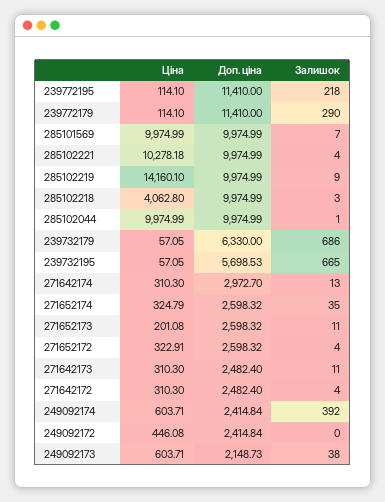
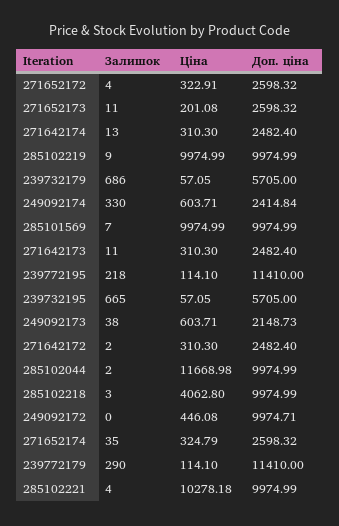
Ціна, 285102219: 14160.1 -> 9974.99
Ціна, 285102044: 9974.99 -> 11668.98
Залишок, 285102044: 1 -> 2
Доп. ціна, 239732179: 6330 -> 5705
Доп. ціна, 239732195: 5698.53 -> 5705
Доп. ціна, 271642174: 2972.7 -> 2482.4
Залишок, 271642172: 4 -> 2
Залишок, 249092174: 392 -> 330
Доп. ціна, 249092172: 2414.84 -> 9974.71

